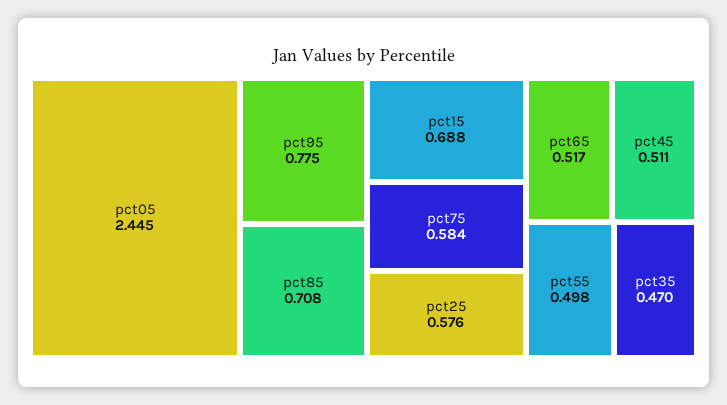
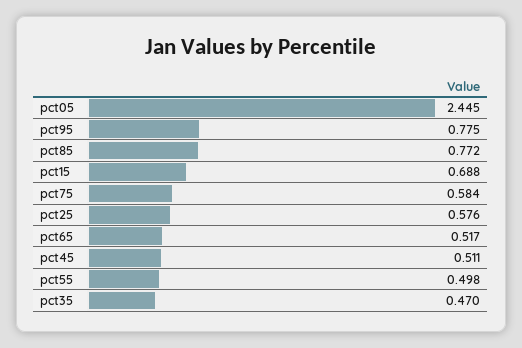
pct85: 0.708 -> 0.772

